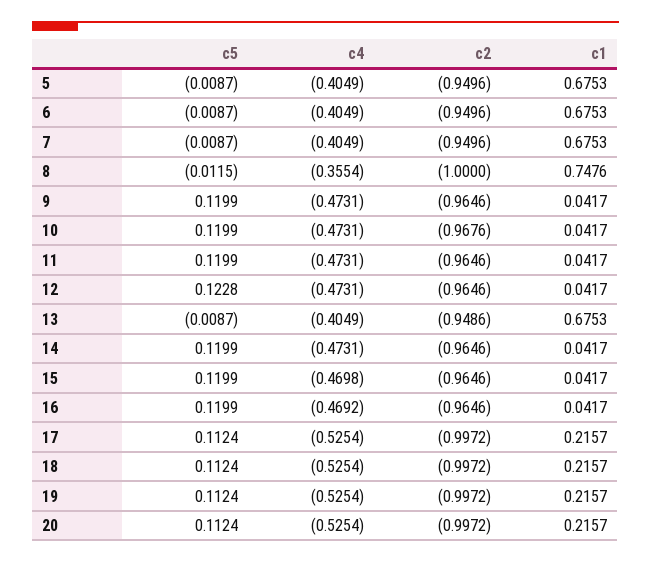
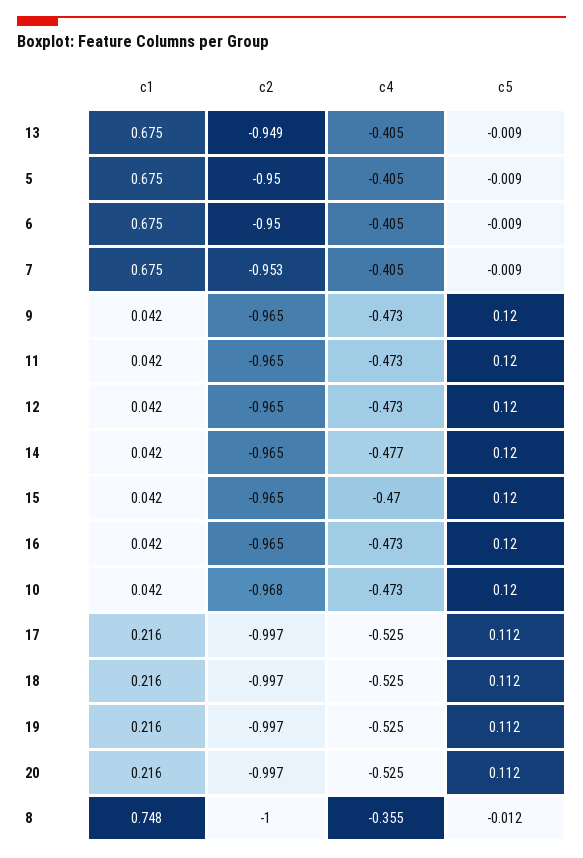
c2, 7: -0.9496 -> -0.953
c5, 12: 0.1228 -> 0.12
c4, 14: -0.4731 -> -0.477
c4, 16: -0.4692 -> -0.473

